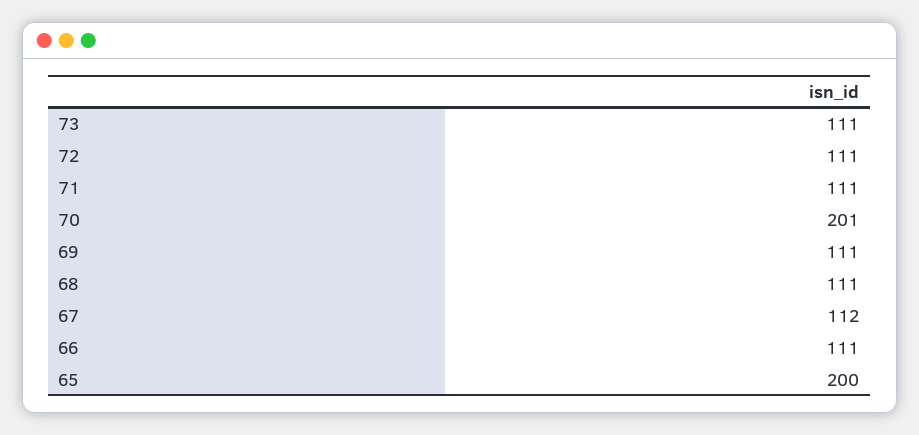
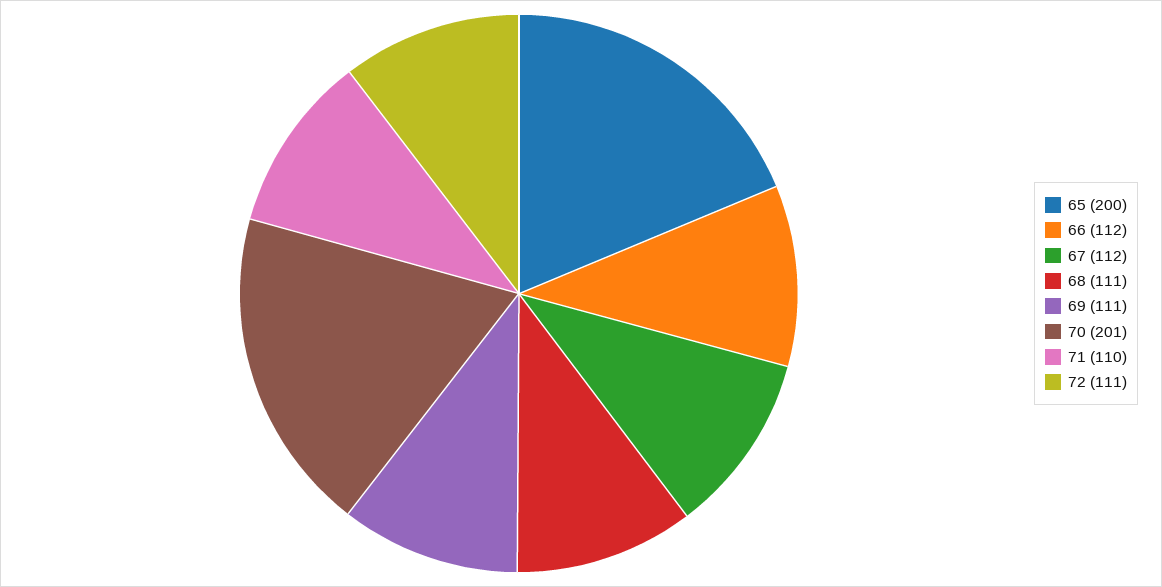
73: 111 -> none
71: 111 -> 110
66: 111 -> 112

